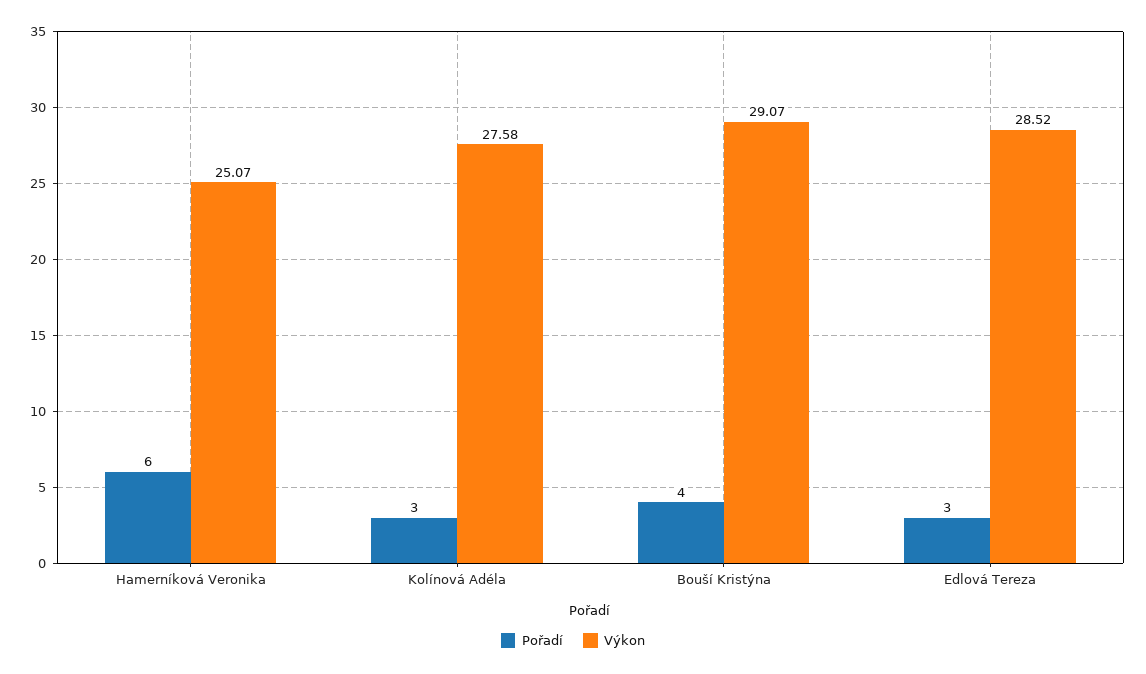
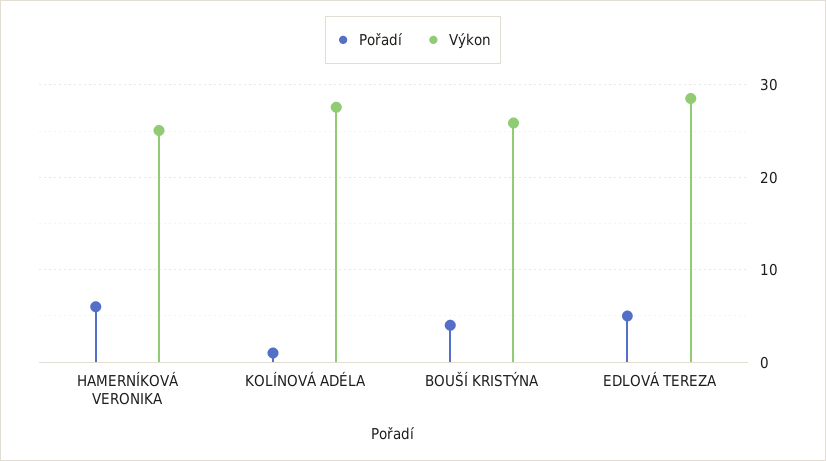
Pořadí, Kolínová Adéla: 3 -> 1
Výkon, Bouší Kristýna: 29.07 -> 26
Pořadí, Edlová Tereza: 3 -> 5

